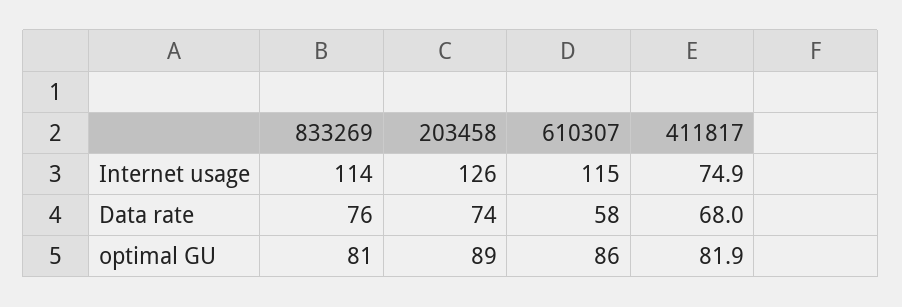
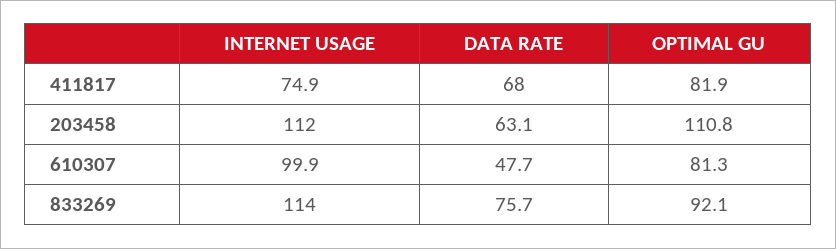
203458, Internet usage: 126 -> 112
610307, Internet usage: 115 -> 99.9
203458, Data rate: 74 -> 63.1
610307, Data rate: 58 -> 47.7
833269, optimal GU: 81 -> 92.1
203458, optimal GU: 89 -> 110.8
610307, optimal GU: 86 -> 81.3

